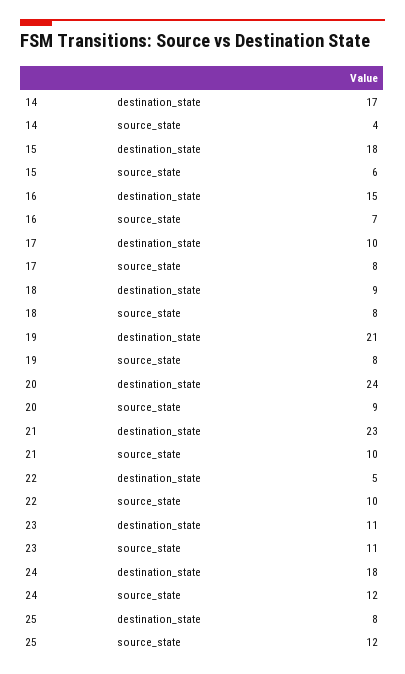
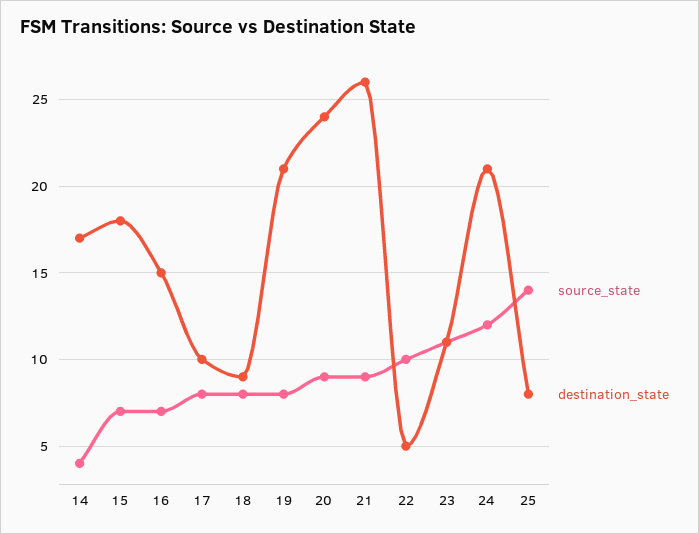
source_state, 15: 6 -> 7
destination_state, 21: 23 -> 26
source_state, 21: 10 -> 9
destination_state, 24: 18 -> 21
source_state, 25: 12 -> 14

